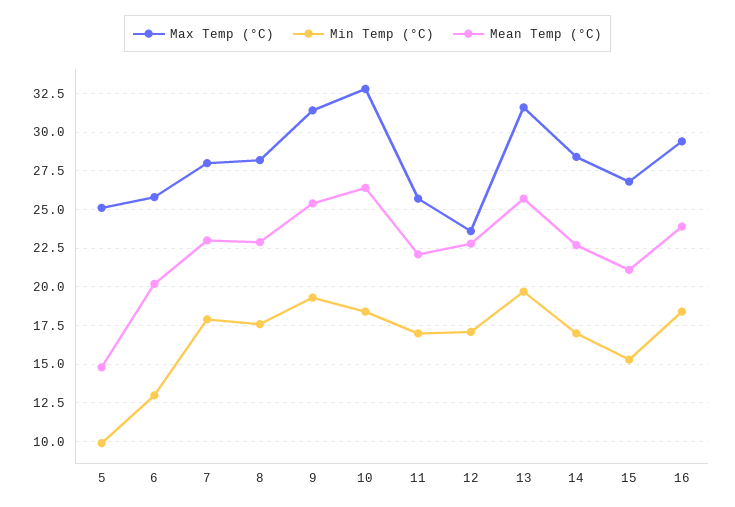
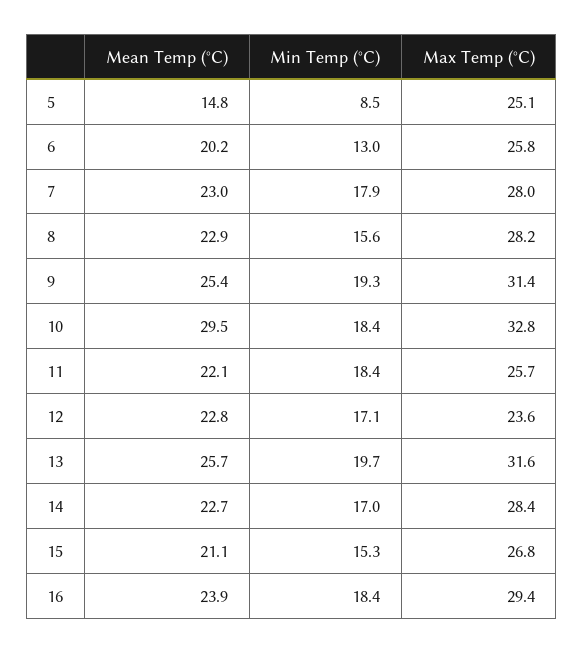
Min Temp (°C), 5: 10 -> 8.5
Min Temp (°C), 8: 17.5 -> 15.6
Mean Temp (°C), 10: 26.5 -> 29.5
Min Temp (°C), 11: 17 -> 18.4

